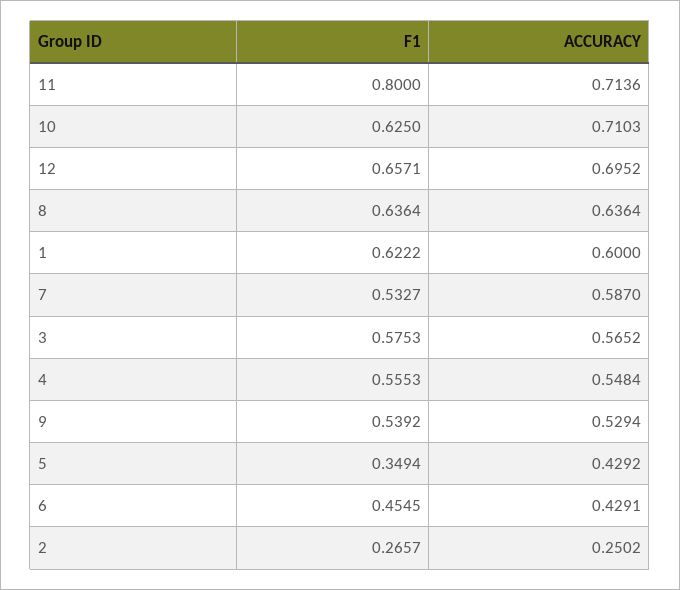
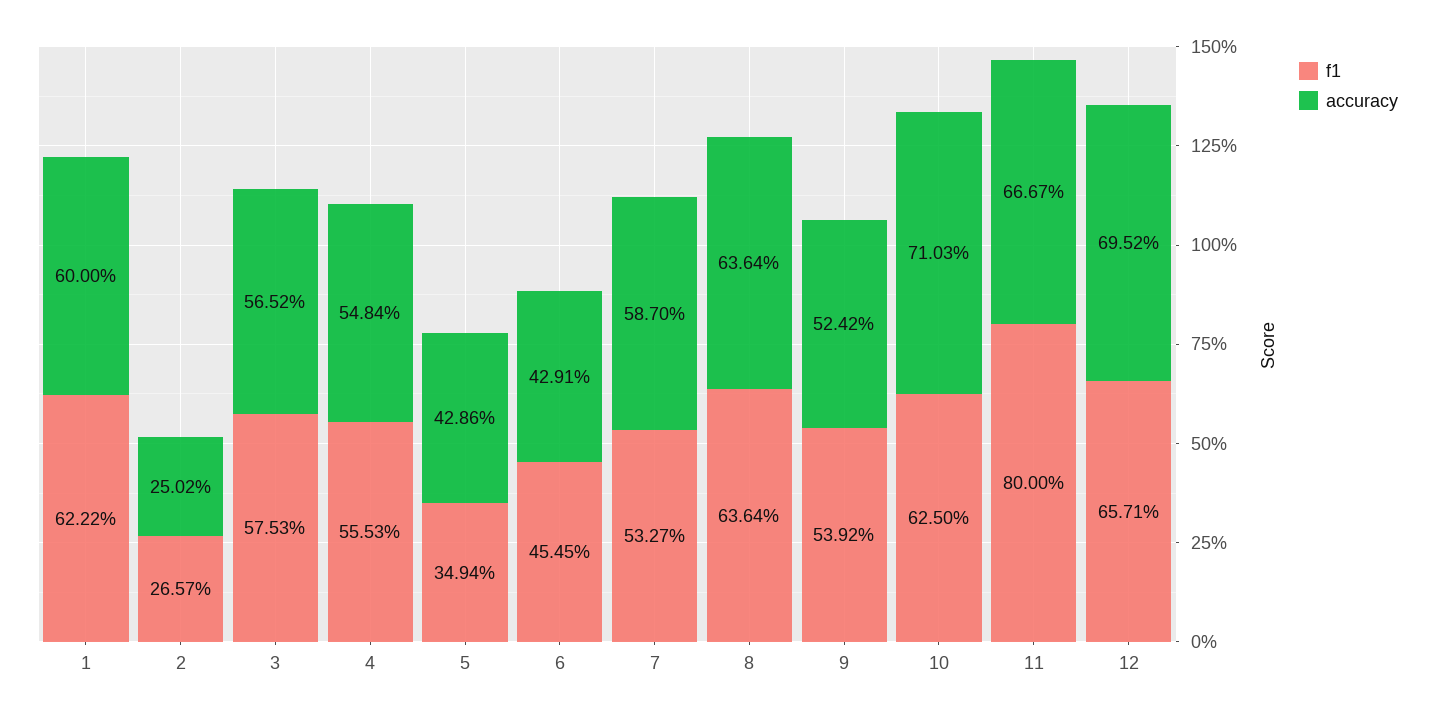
ACCURACY, 11: 0.7136 -> 0.6667
ACCURACY, 9: 0.5294 -> 0.5242
ACCURACY, 5: 0.4292 -> 0.4286

